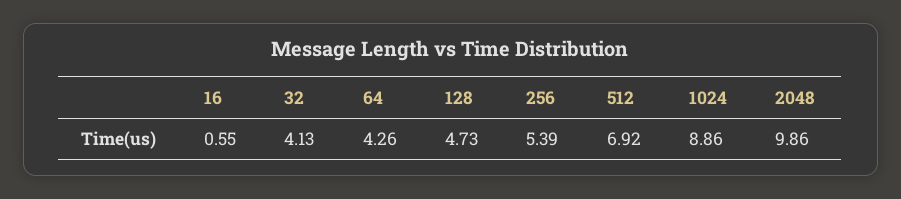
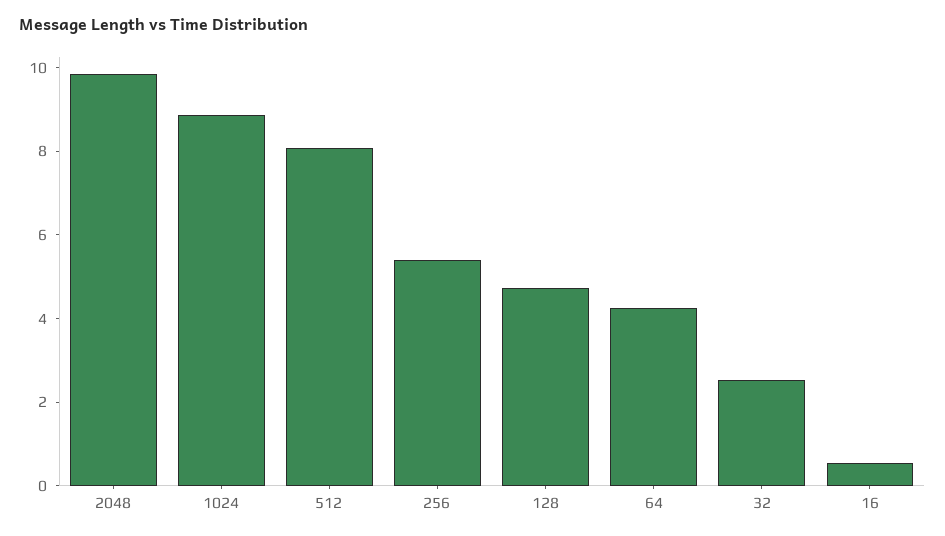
32: 4.13 -> 2.5
512: 6.92 -> 8

